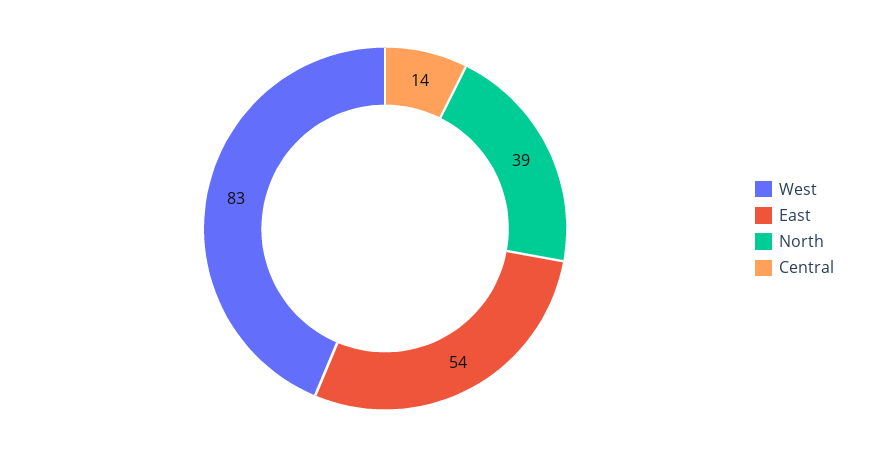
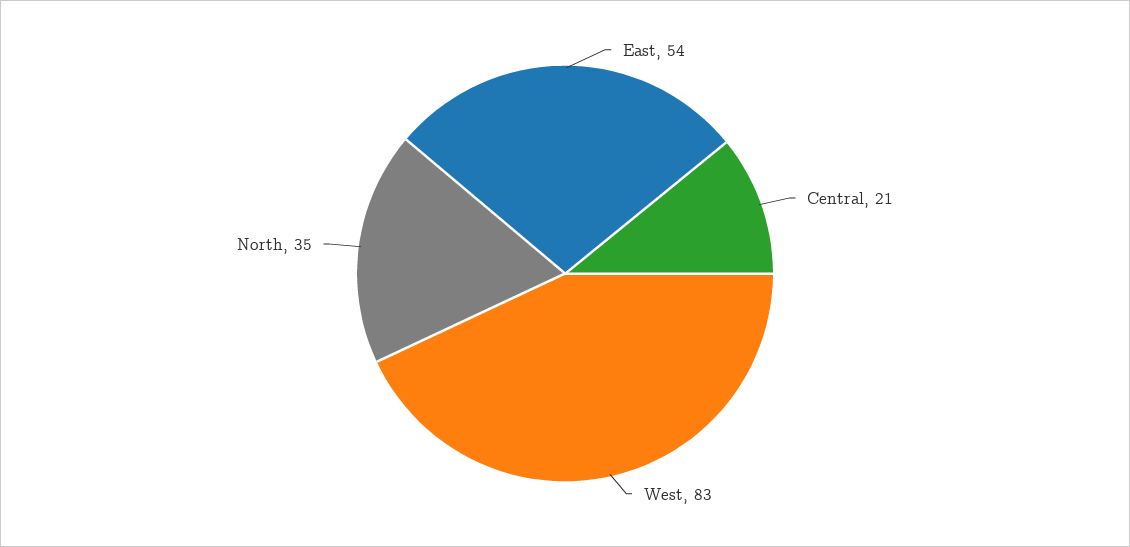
North: 39 -> 35
Central: 14 -> 21

